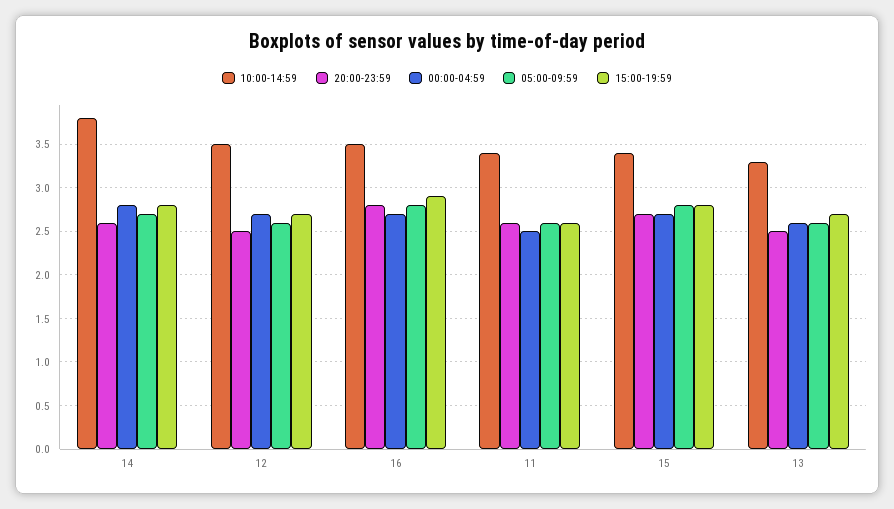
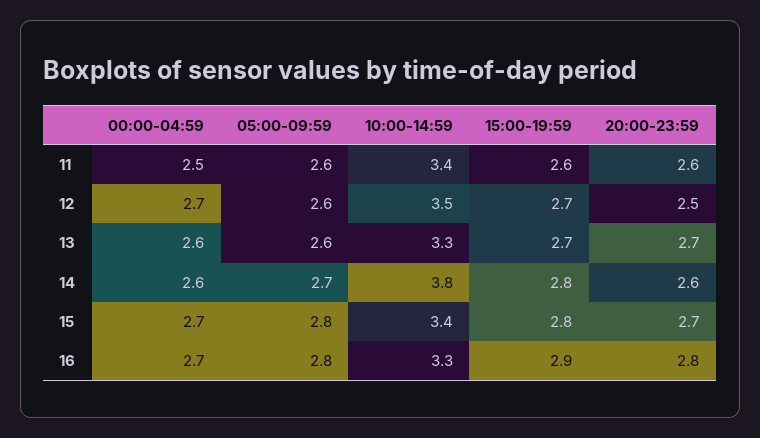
00:00-04:59, 14: 2.8 -> 2.6
10:00-14:59, 16: 3.5 -> 3.3
20:00-23:59, 13: 2.5 -> 2.7

